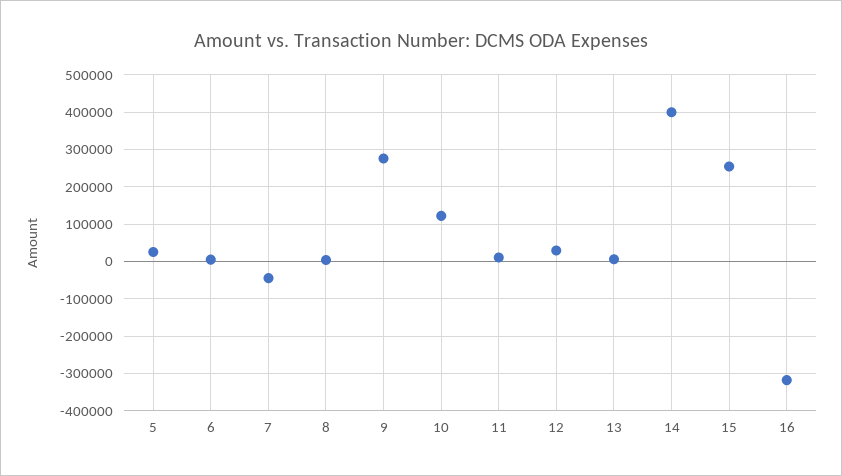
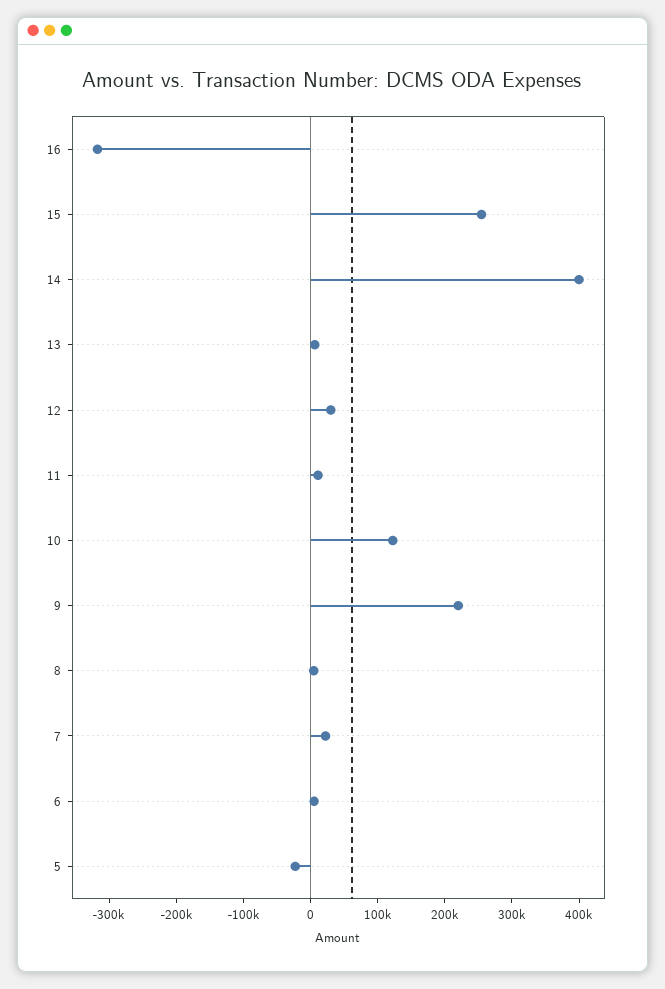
5: 20000 -> -20000
7: -40000 -> 20000
9: 280000 -> 220000

